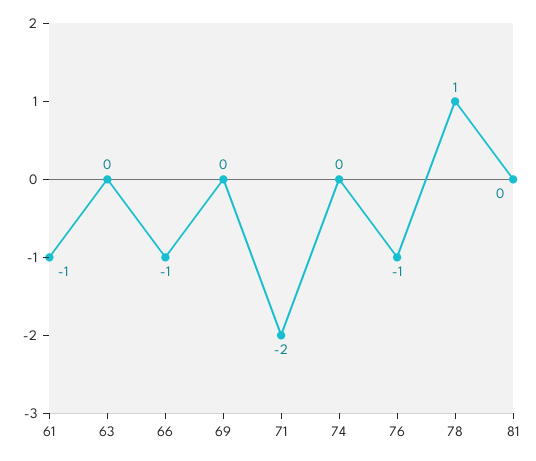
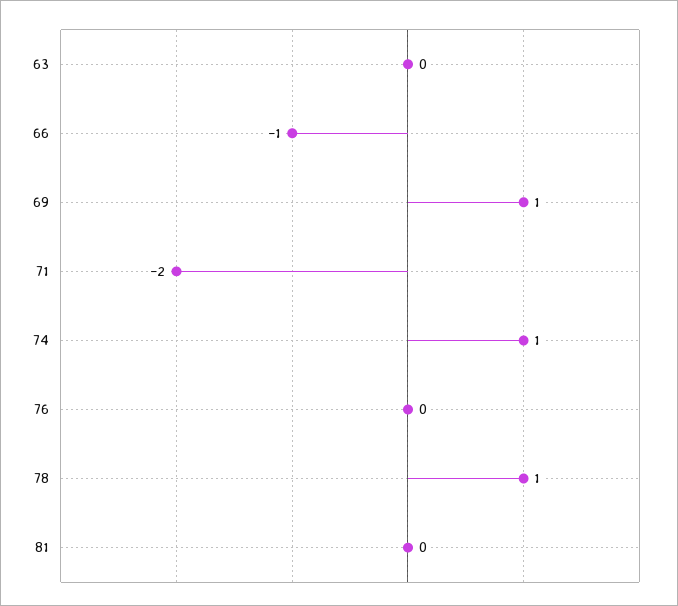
61: -1 -> none
69: 0 -> 1
74: 0 -> 1
76: -1 -> 0

